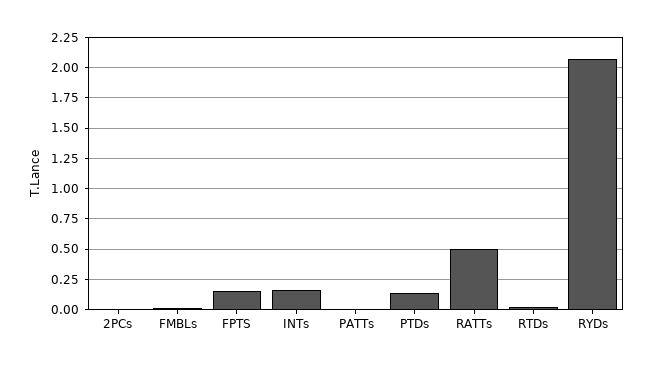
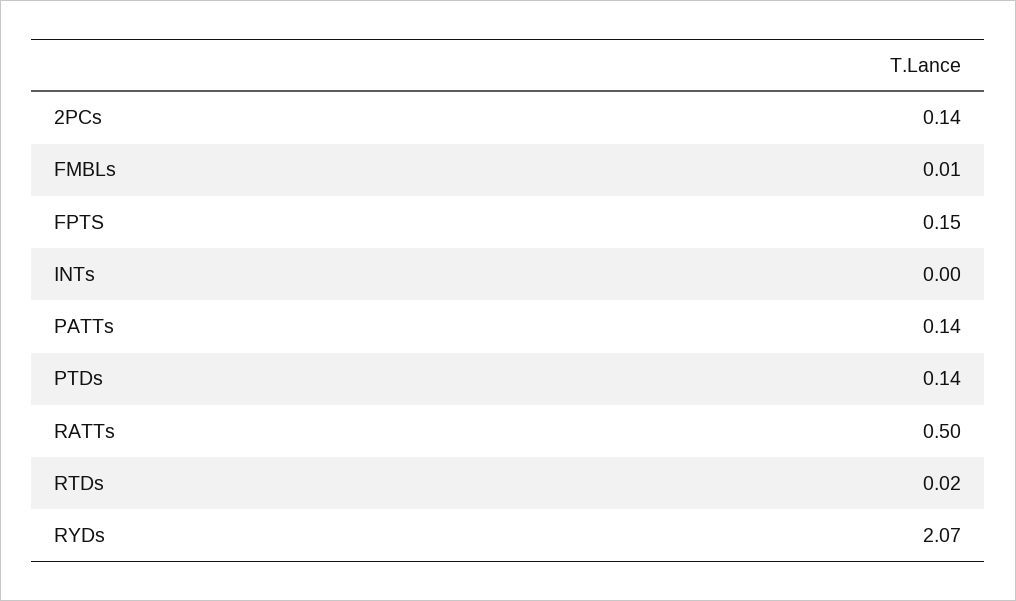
2PCs: 0 -> 0.14
INTs: 0.15 -> 0
PATTs: 0 -> 0.14

